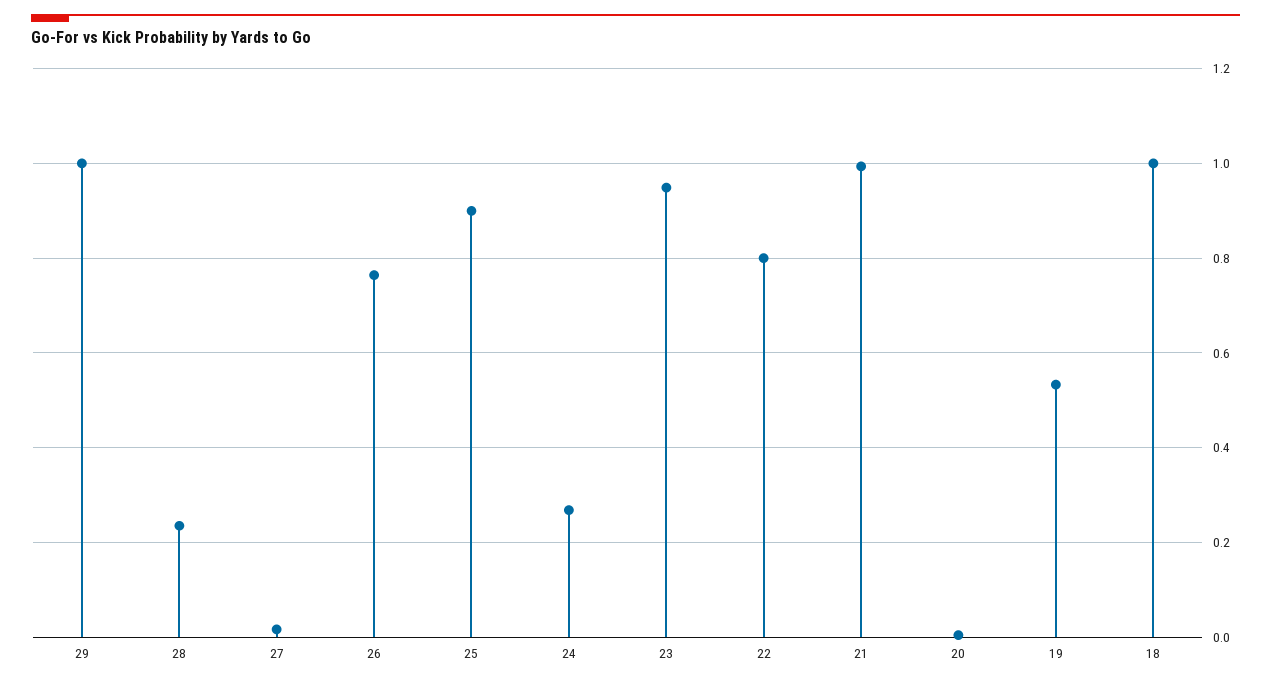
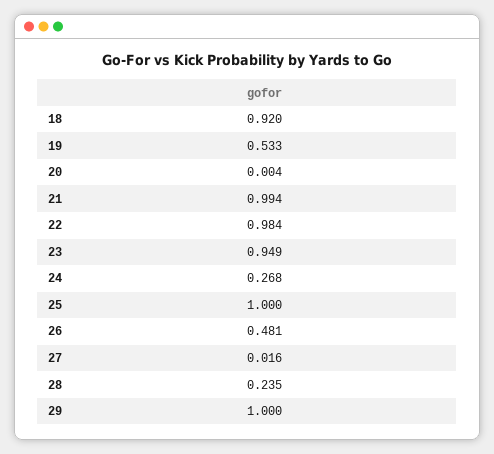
26: 0.76 -> 0.481
25: 0.9 -> 1
22: 0.8 -> 0.984
18: 1 -> 0.92

